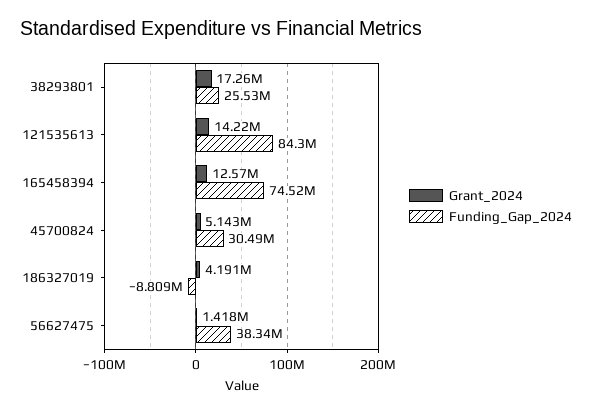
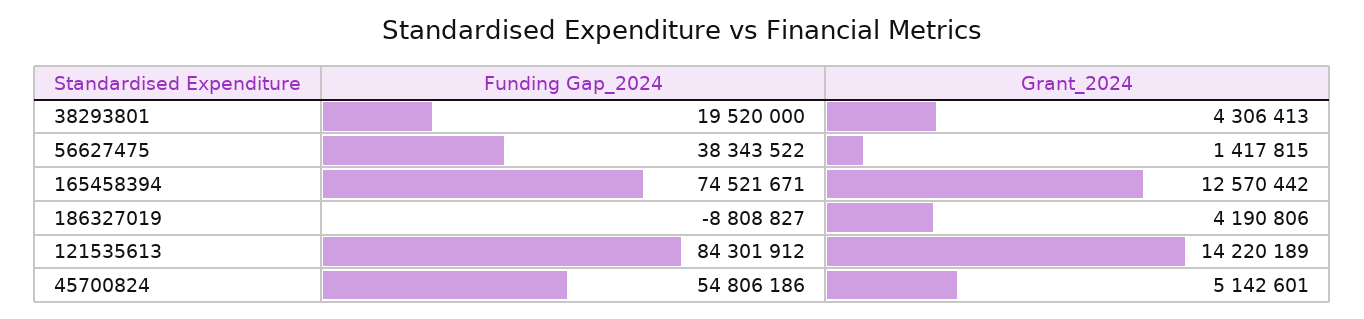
Grant_2024, 38293801: 17260000 -> 4306413
Funding_Gap_2024, 38293801: 25530000 -> 19520000
Funding_Gap_2024, 45700824: 30490000 -> 54806186

